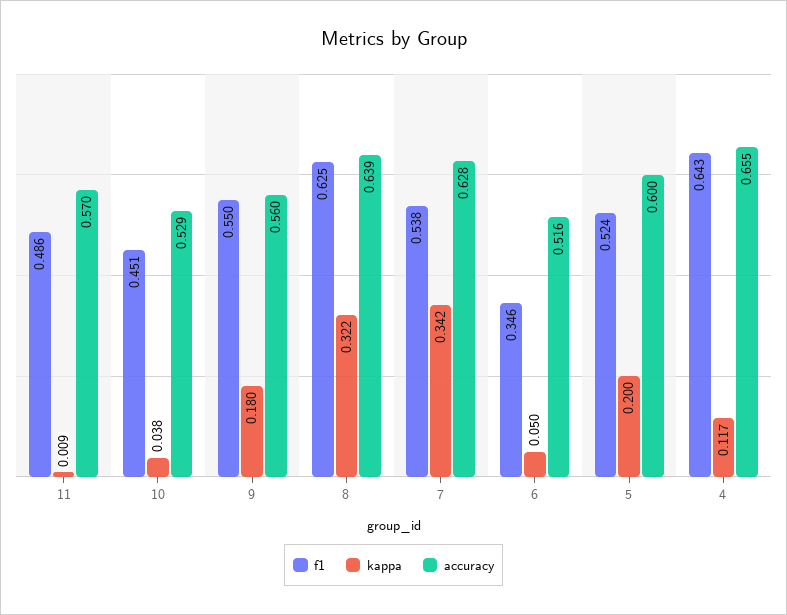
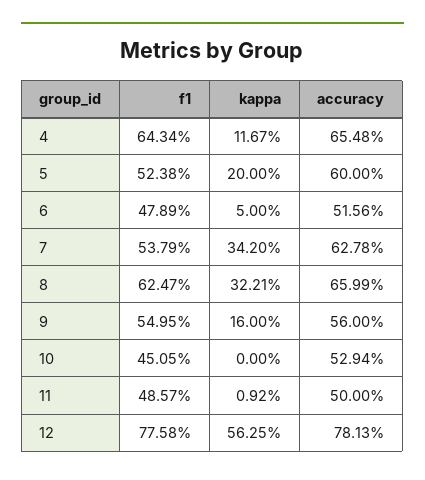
accuracy, 11: 0.57 -> 0.5
kappa, 10: 0.038 -> 0
kappa, 9: 0.18 -> 0.16
accuracy, 8: 0.639 -> 0.6599
f1, 6: 0.346 -> 0.4789
f1, 12: none -> 0.7758
kappa, 12: none -> 0.5625
accuracy, 12: none -> 0.7813

